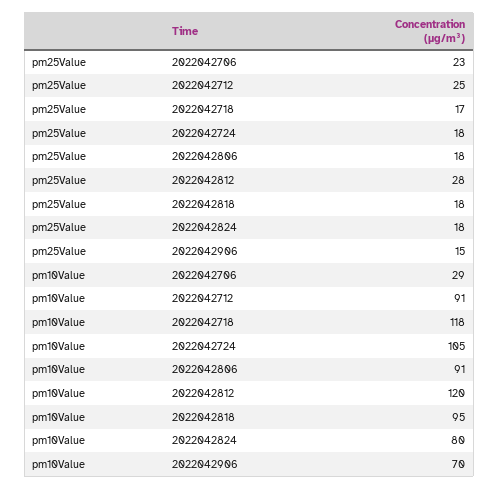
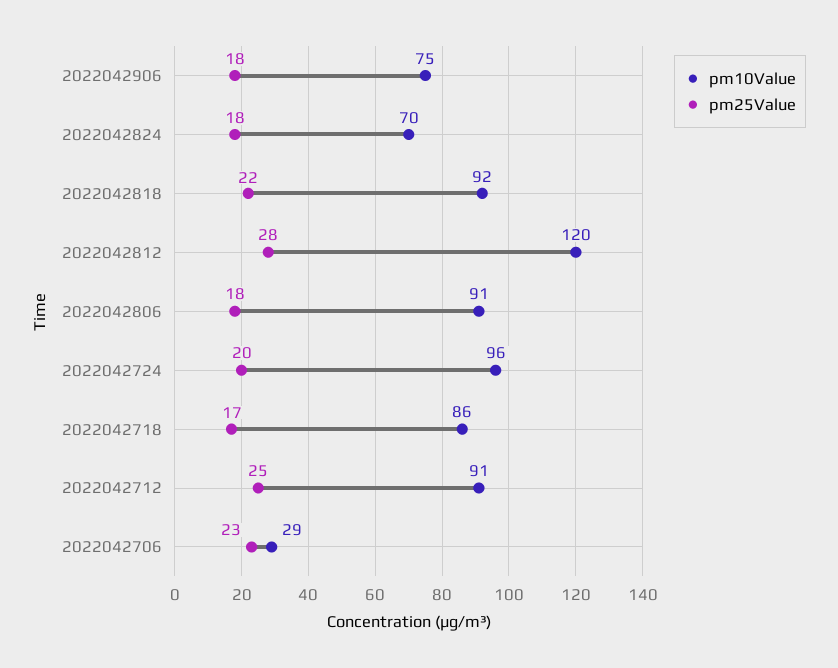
pm25Value, 2022042724: 18 -> 20
pm25Value, 2022042818: 18 -> 22
pm25Value, 2022042906: 15 -> 18
pm10Value, 2022042718: 118 -> 86
pm10Value, 2022042724: 105 -> 96
pm10Value, 2022042818: 95 -> 92
pm10Value, 2022042824: 80 -> 70
pm10Value, 2022042906: 70 -> 75

